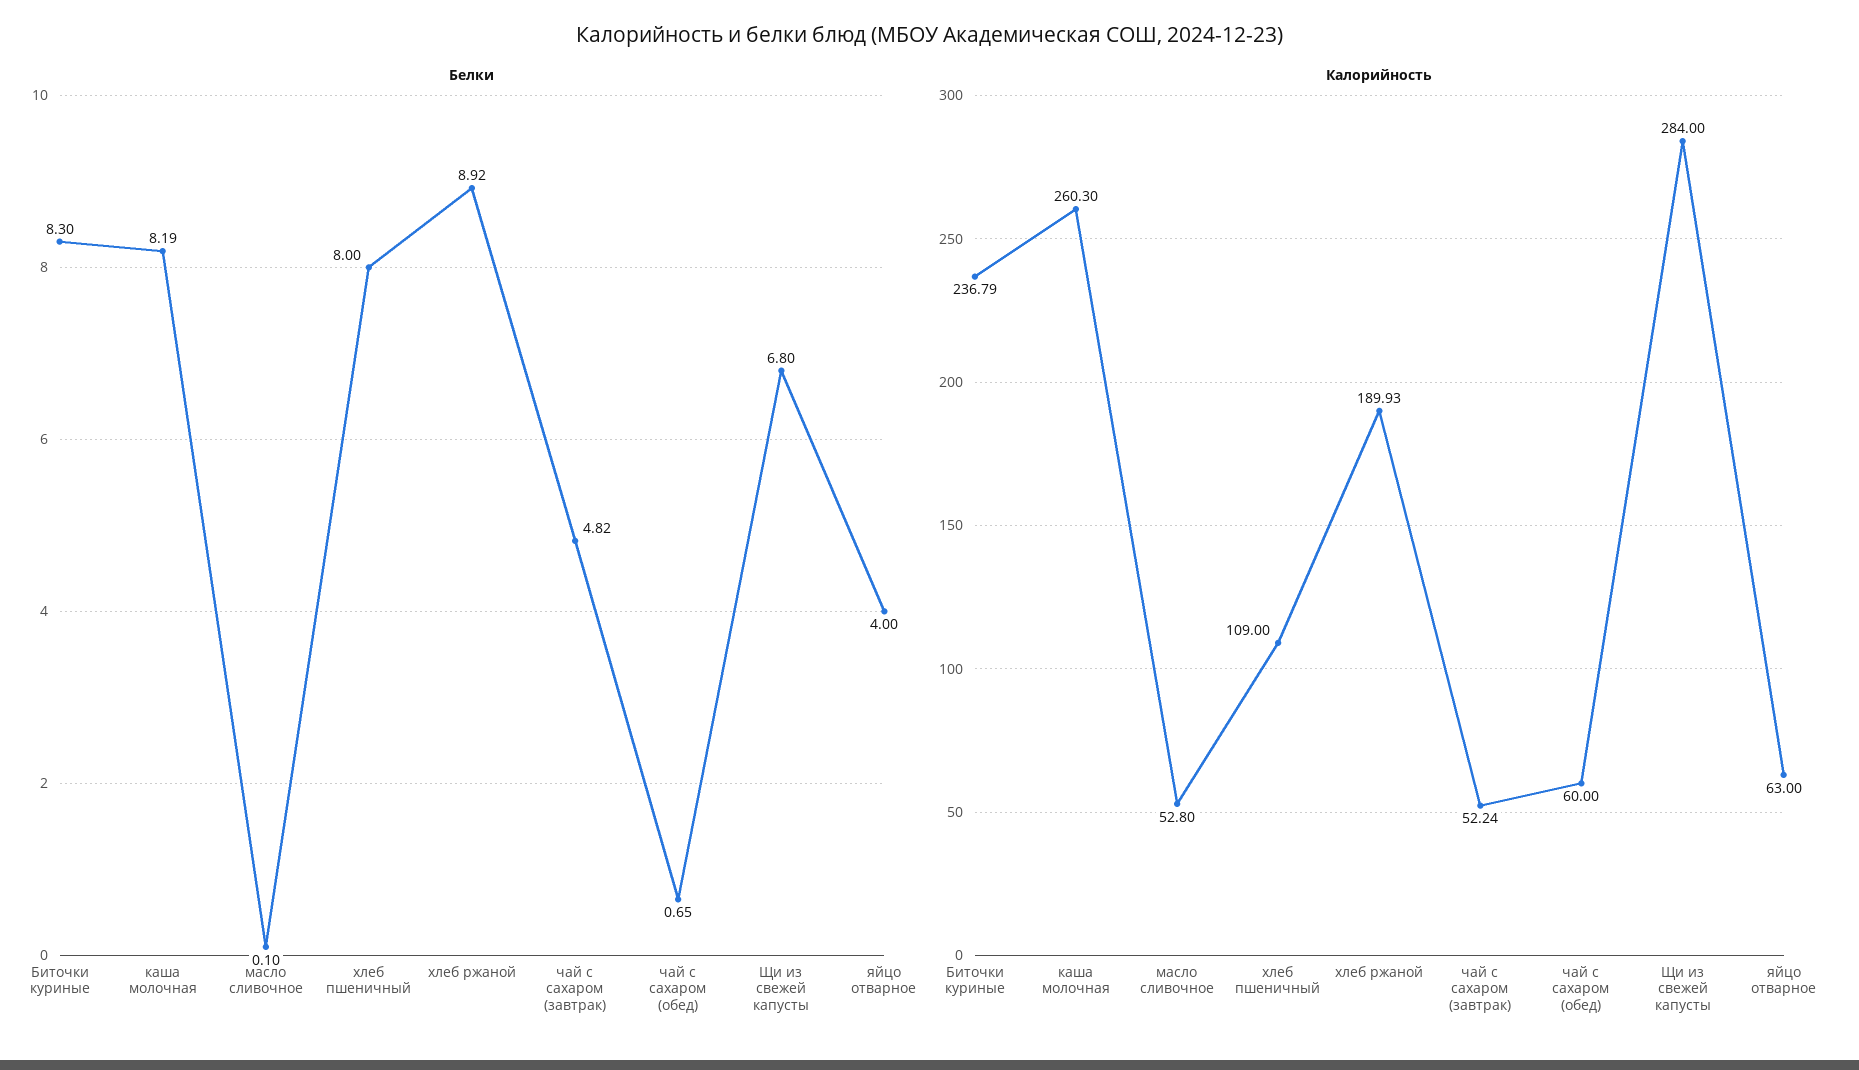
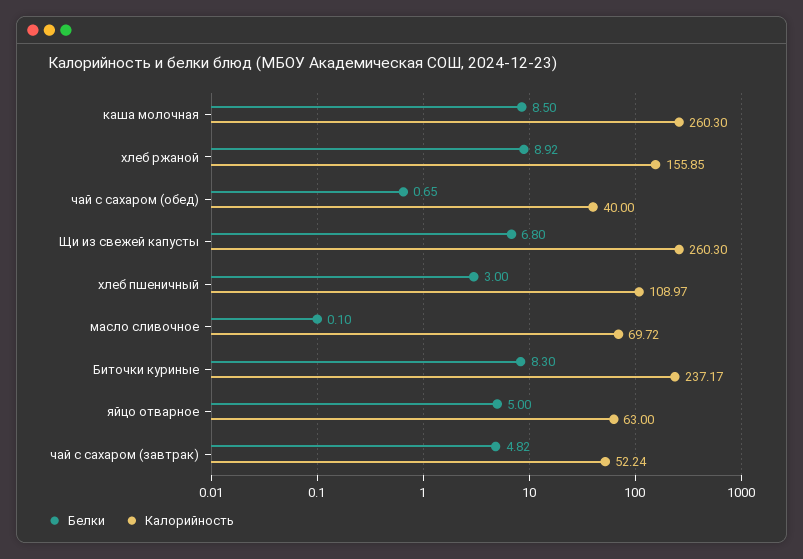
Белки, каша молочная: 8.19 -> 8.5
Белки, хлеб пшеничный: 8 -> 3
Белки, яйцо отварное: 4 -> 5
Калорийность, Биточки куриные: 236.79 -> 237.17
Калорийность, масло сливочное: 52.8 -> 69.72
Калорийность, хлеб пшеничный: 109 -> 108.97
Калорийность, хлеб ржаной: 189.93 -> 155.85
Калорийность, чай с сахаром (обед): 60 -> 40
Калорийность, Щи из свежей капусты: 284 -> 260.3

